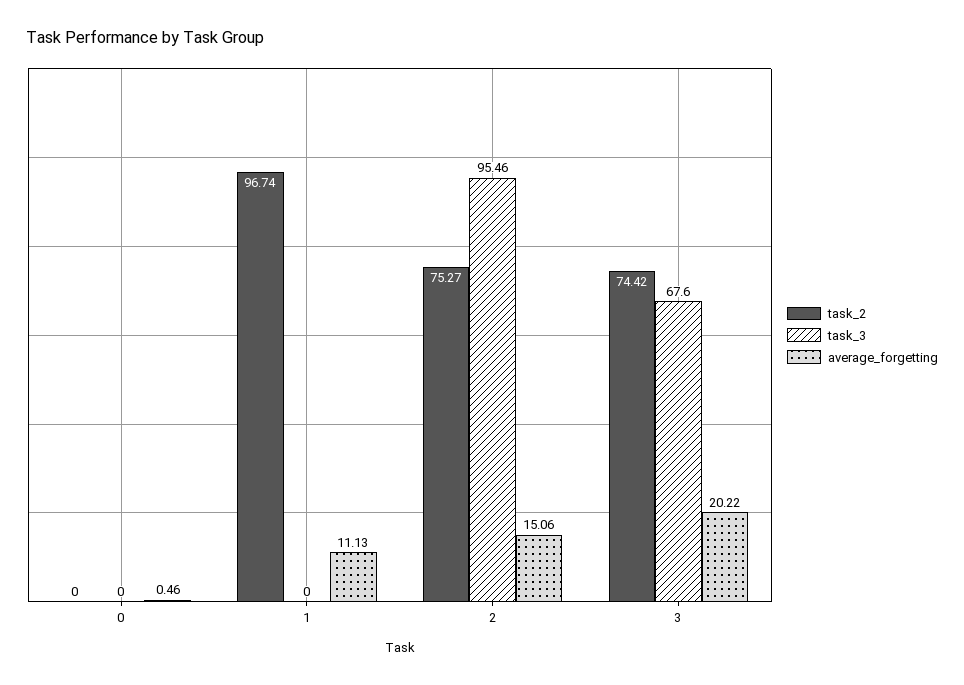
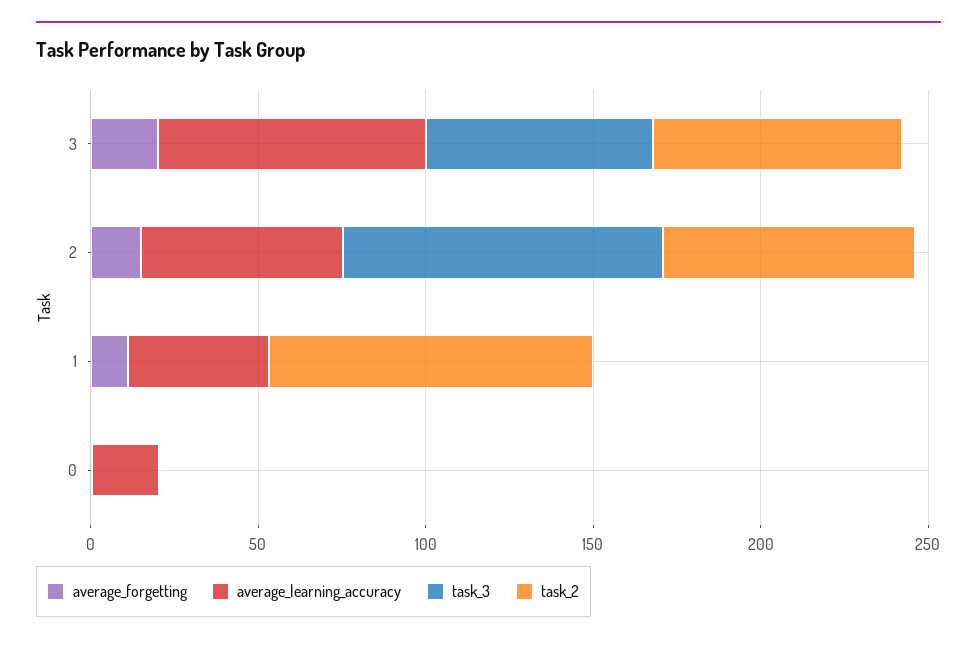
average_learning_accuracy, 3: none -> 80
average_learning_accuracy, 2: none -> 60
average_learning_accuracy, 1: none -> 40
average_learning_accuracy, 0: none -> 20

